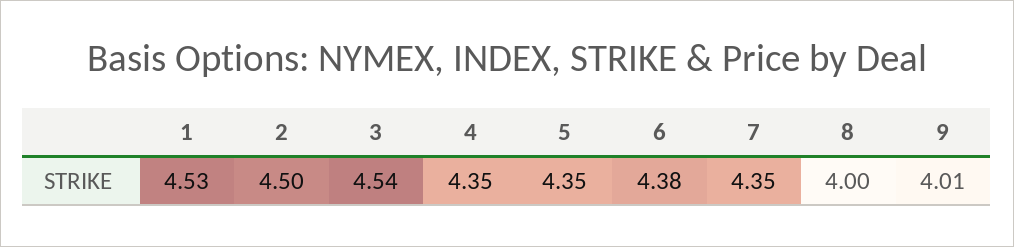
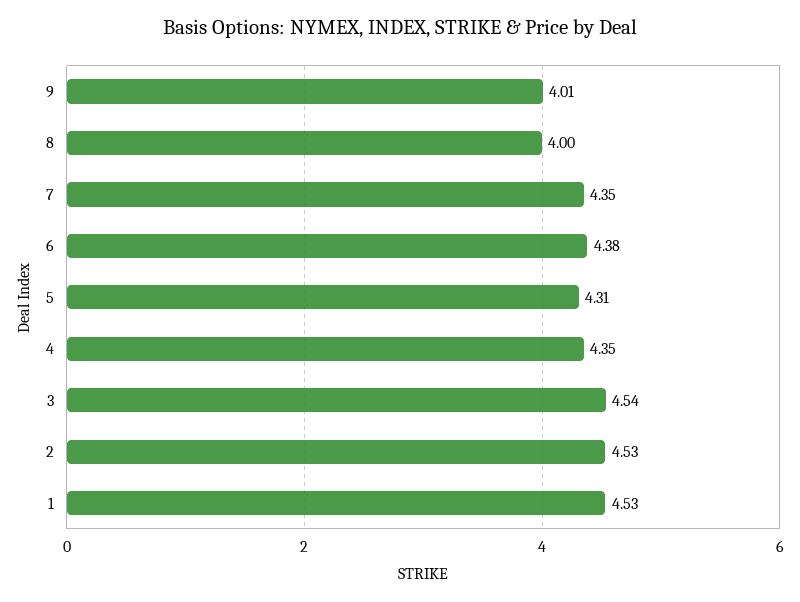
2: 4.5 -> 4.53
5: 4.35 -> 4.31

